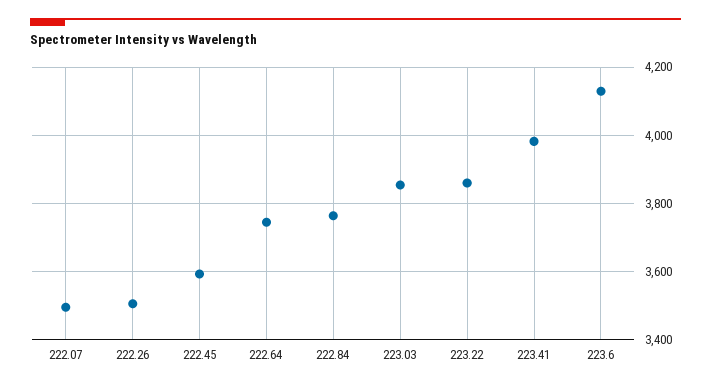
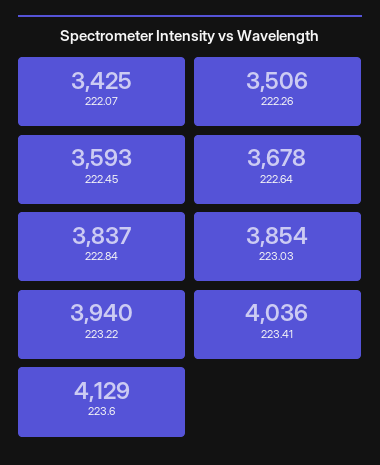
222.07: 3500 -> 3425
222.64: 3740 -> 3678
222.84: 3760 -> 3837
223.22: 3860 -> 3940
223.41: 3980 -> 4036

